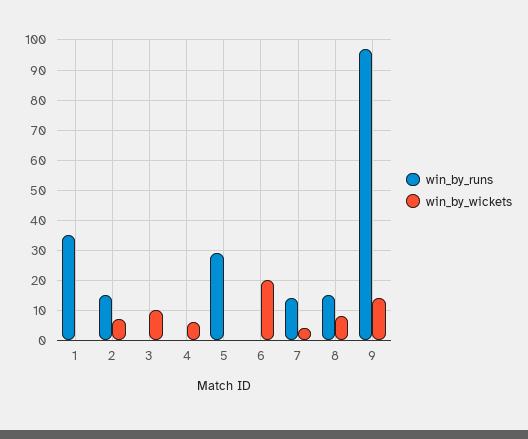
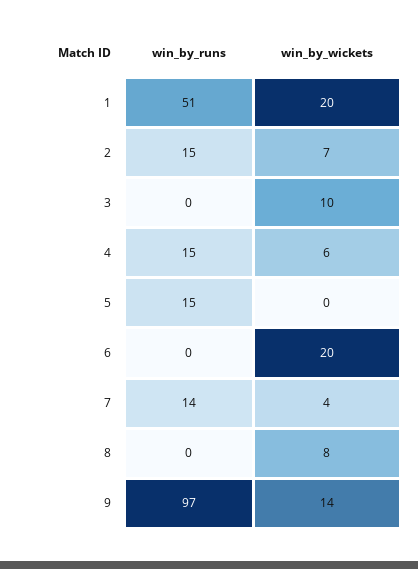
win_by_runs, 1: 35 -> 51
win_by_wickets, 1: 0 -> 20
win_by_runs, 4: 0 -> 15
win_by_runs, 5: 30 -> 15
win_by_runs, 8: 15 -> 0

